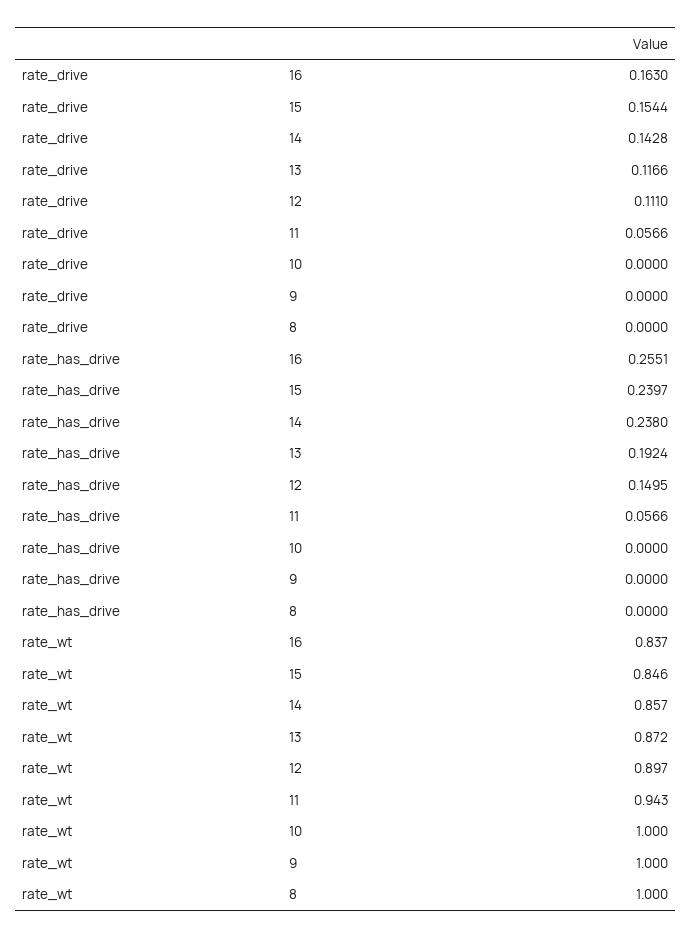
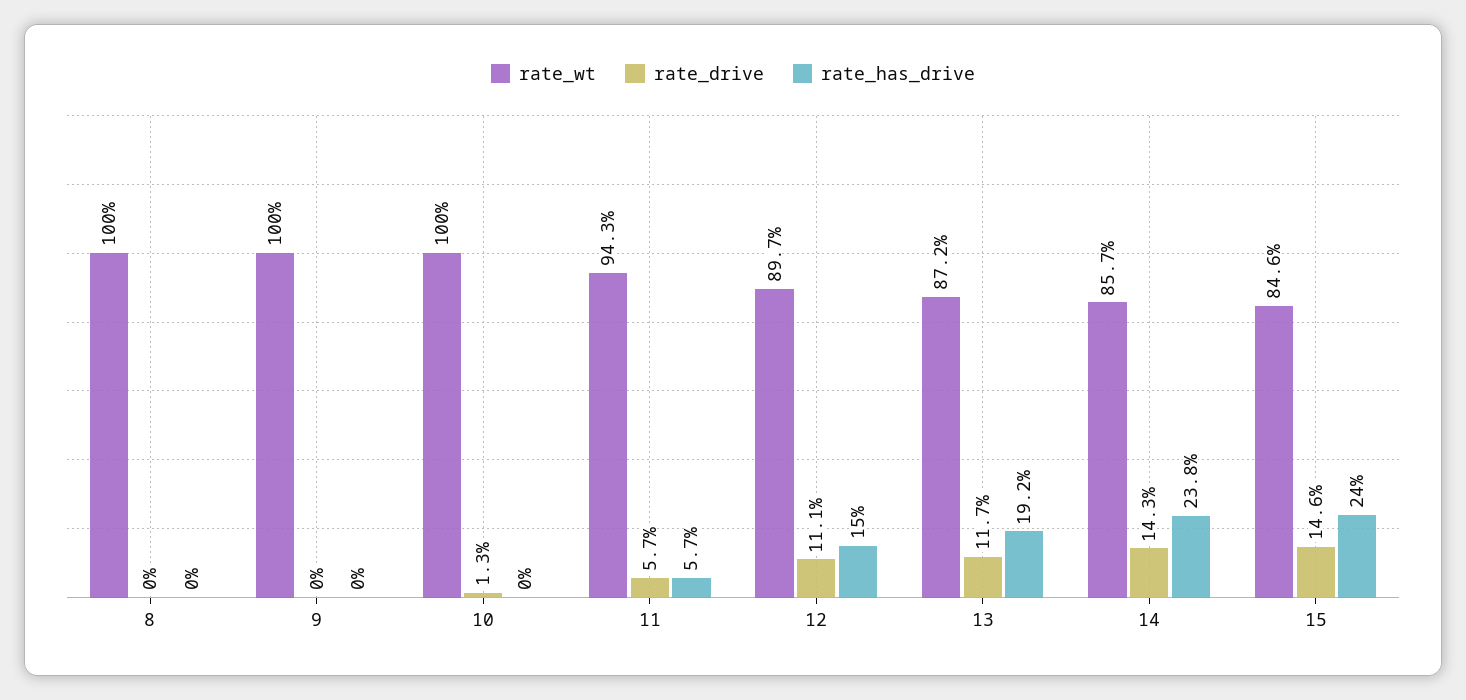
rate_drive, 16: 0.163 -> none
rate_drive, 15: 0.1544 -> 0.146
rate_drive, 10: 0 -> 0.013
rate_has_drive, 16: 0.2551 -> none
rate_wt, 16: 0.837 -> none

